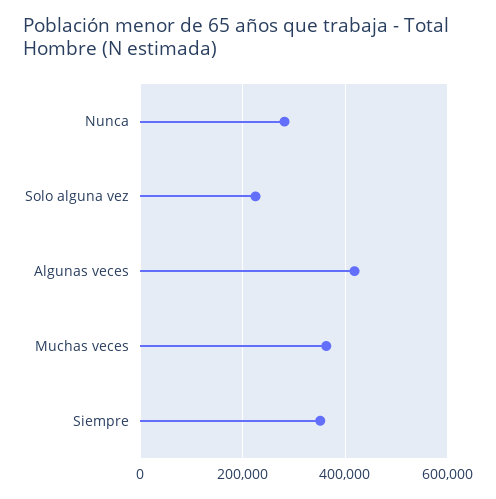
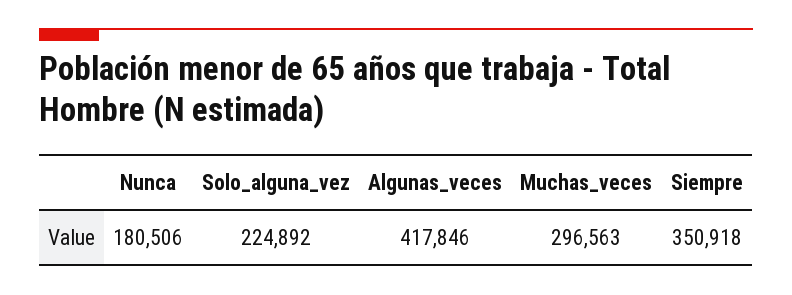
Nunca: 280000 -> 180506
Muchas veces: 360000 -> 296563

